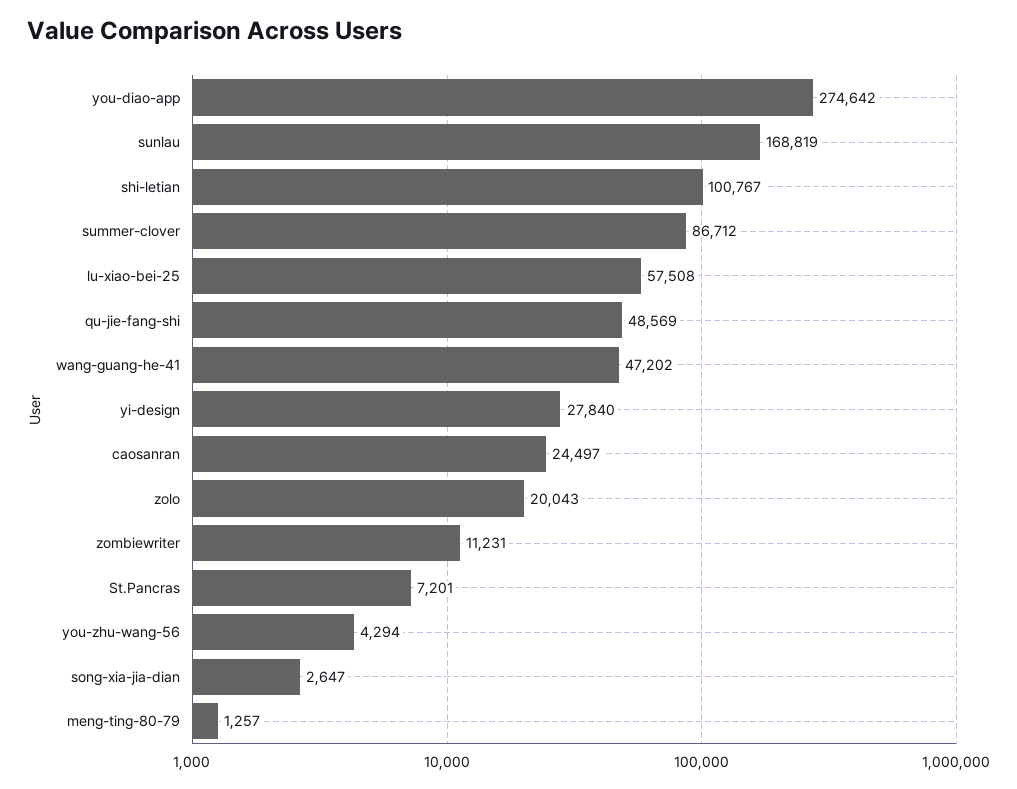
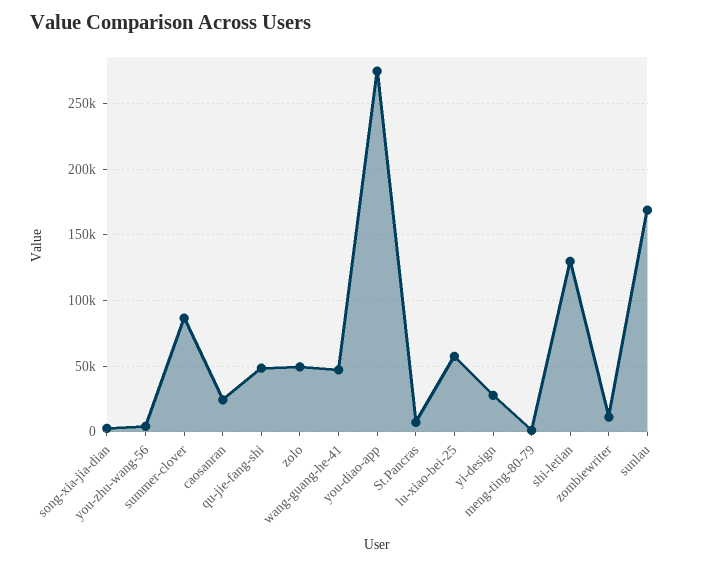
shi-letian: 100767 -> 130000
zolo: 20043 -> 50000

